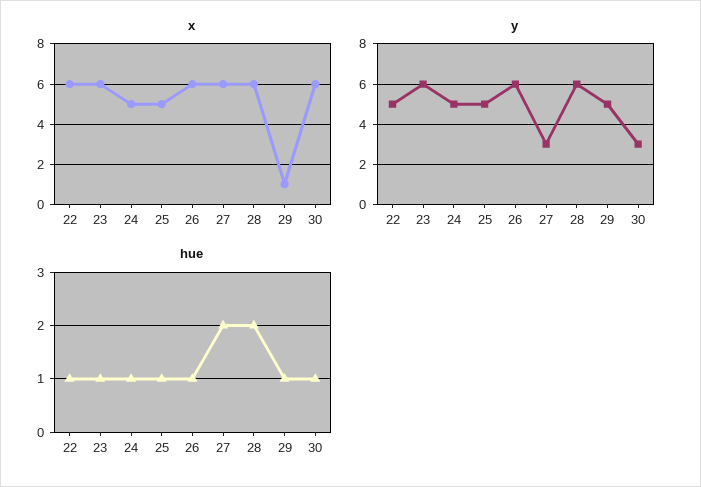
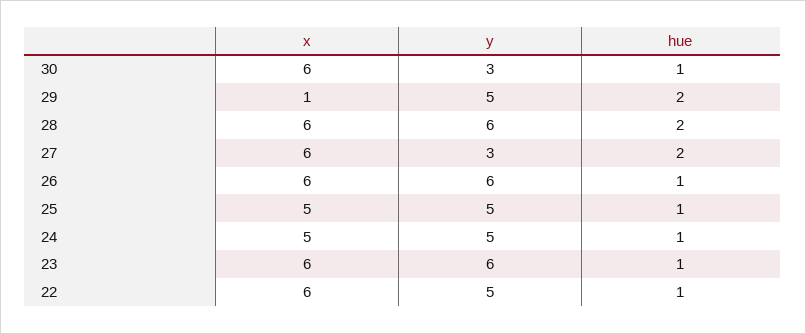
hue, 29: 1 -> 2

